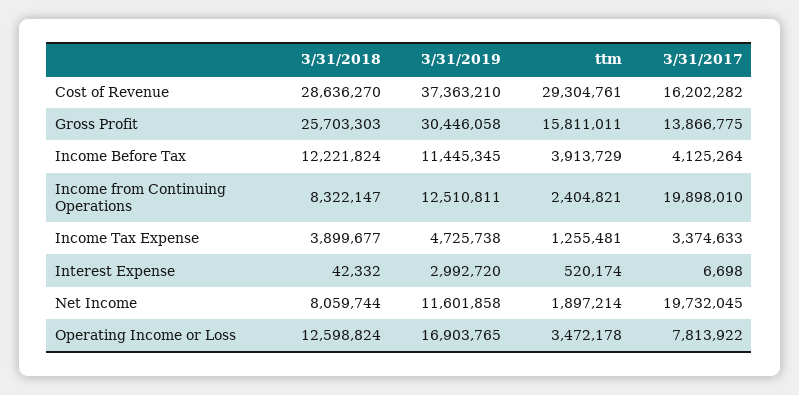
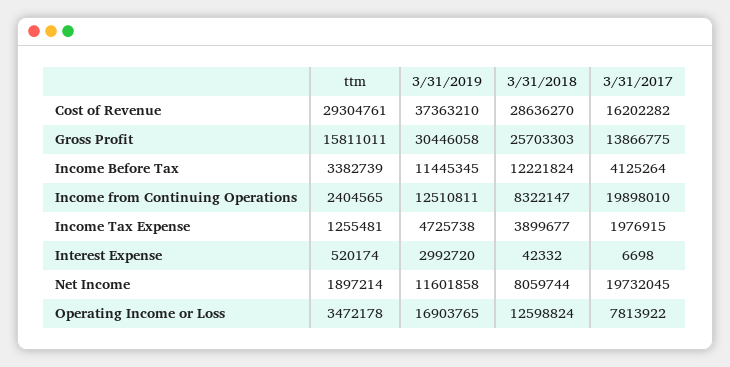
ttm, Income Before Tax: 3913729 -> 3382739
ttm, Income from Continuing Operations: 2404821 -> 2404565
3/31/2017, Income Tax Expense: 3374633 -> 1976915

